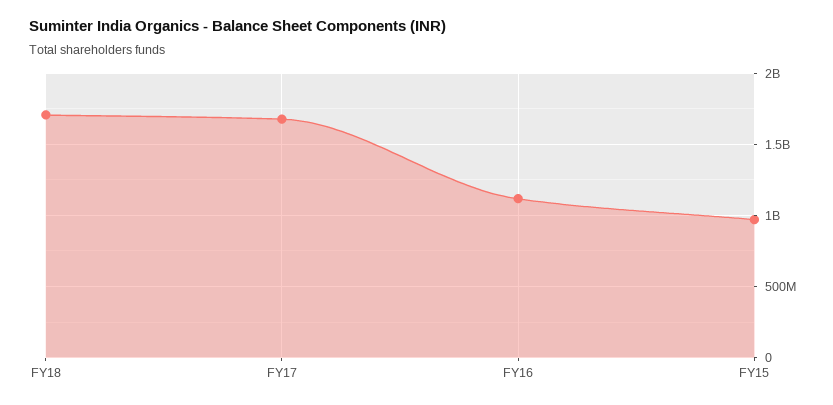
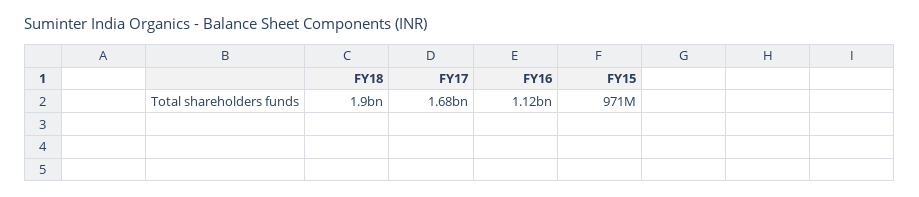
FY18: 1700000000 -> 1900000000

